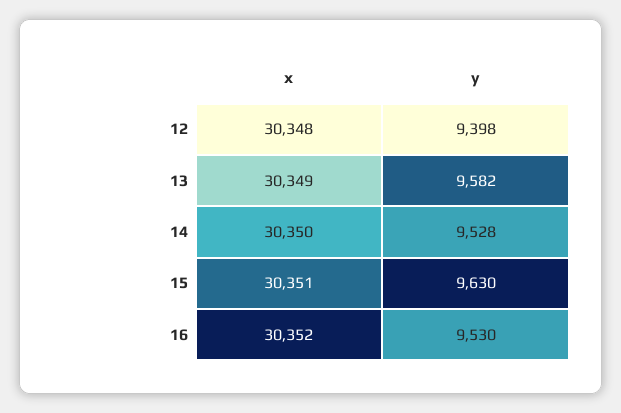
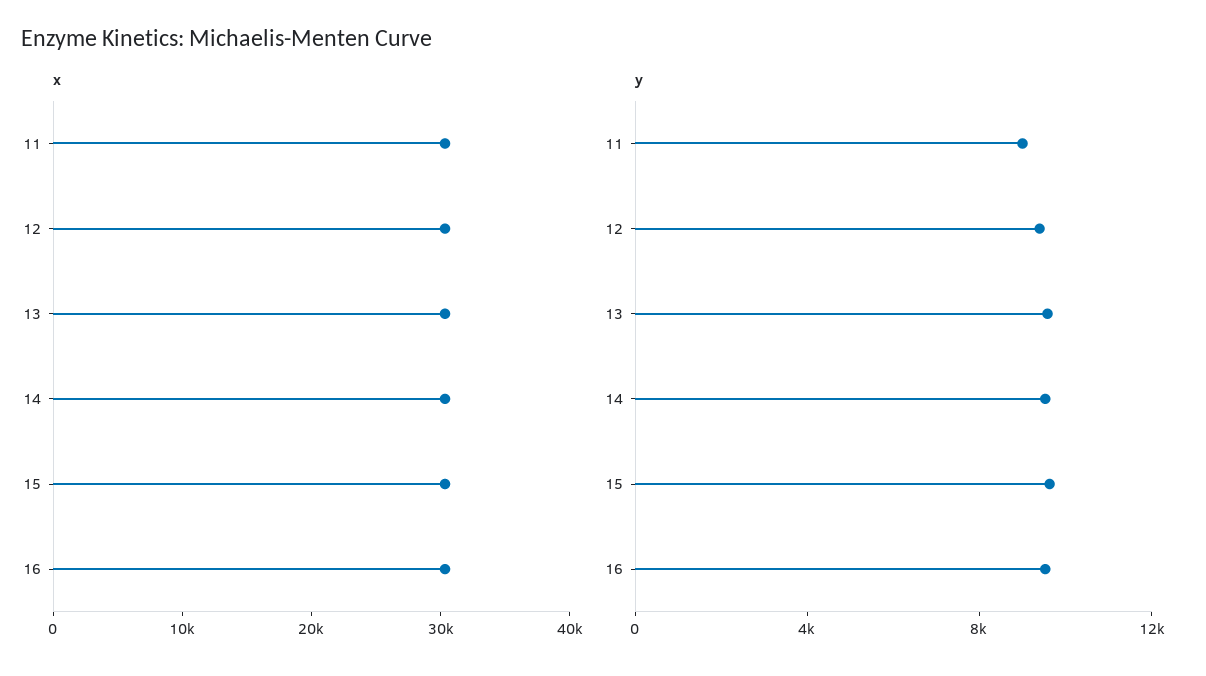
x, 11: none -> 30000
y, 11: none -> 9000

